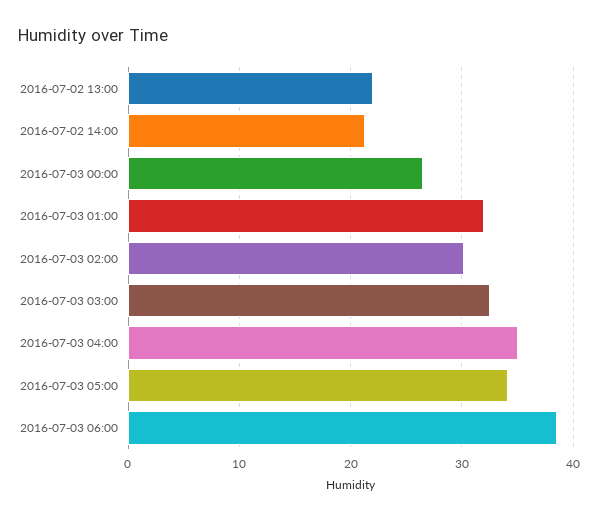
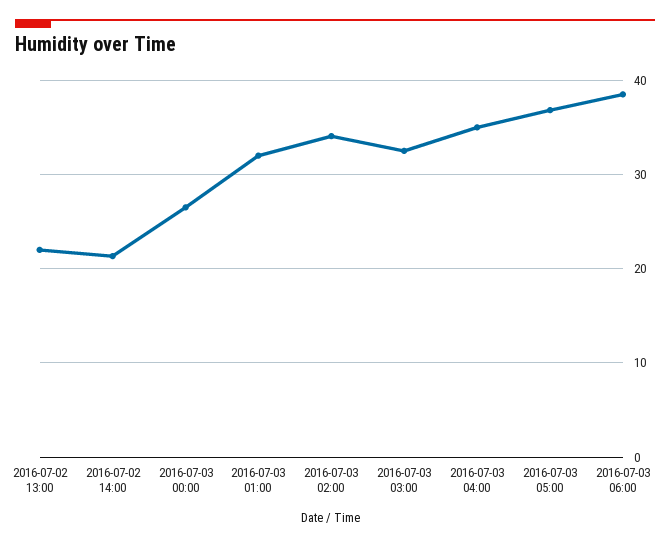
2016-07-03 02:00: 30 -> 34
2016-07-03 05:00: 34 -> 37

